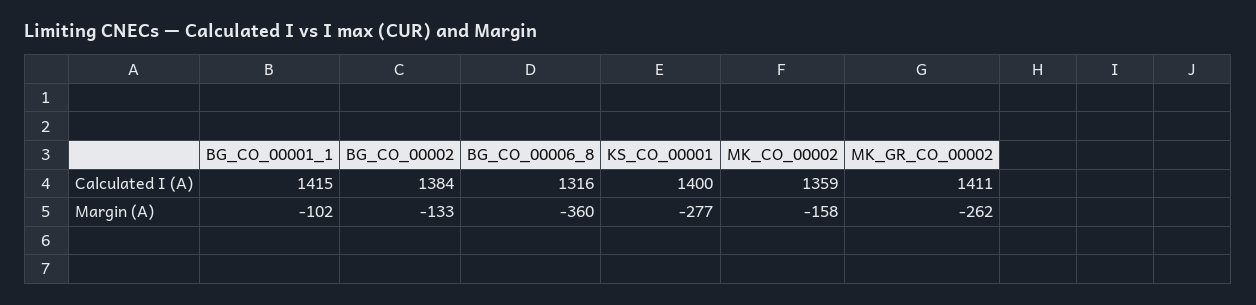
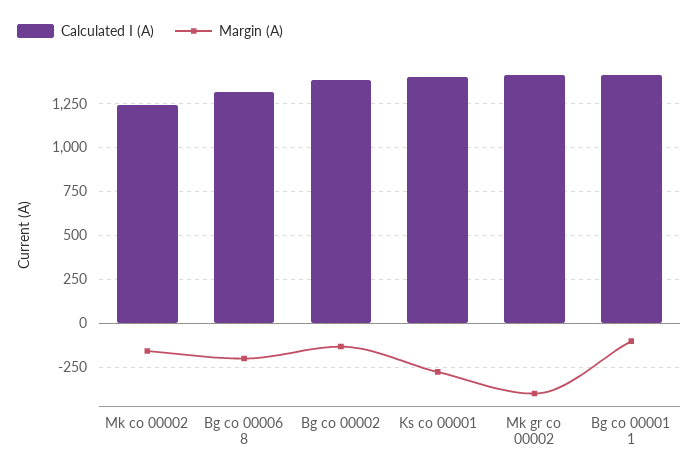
Calculated I (A), MK_CO_00002: 1359 -> 1250
Margin (A), BG_CO_00006_8: -360 -> -200
Margin (A), MK_GR_CO_00002: -262 -> -400

